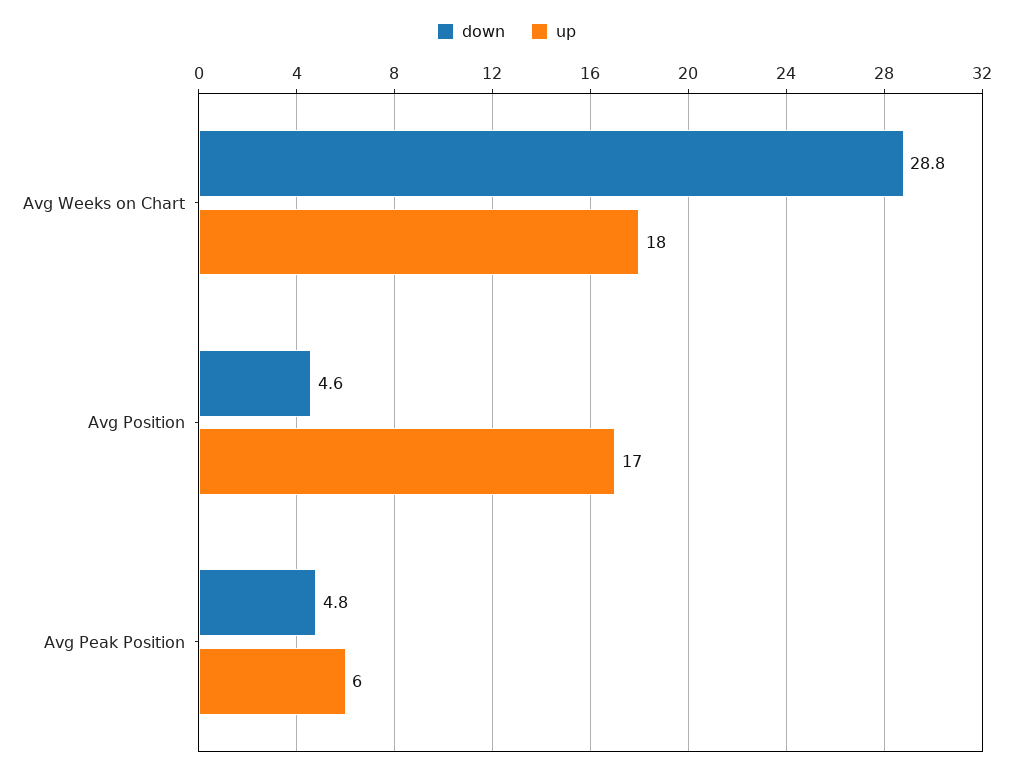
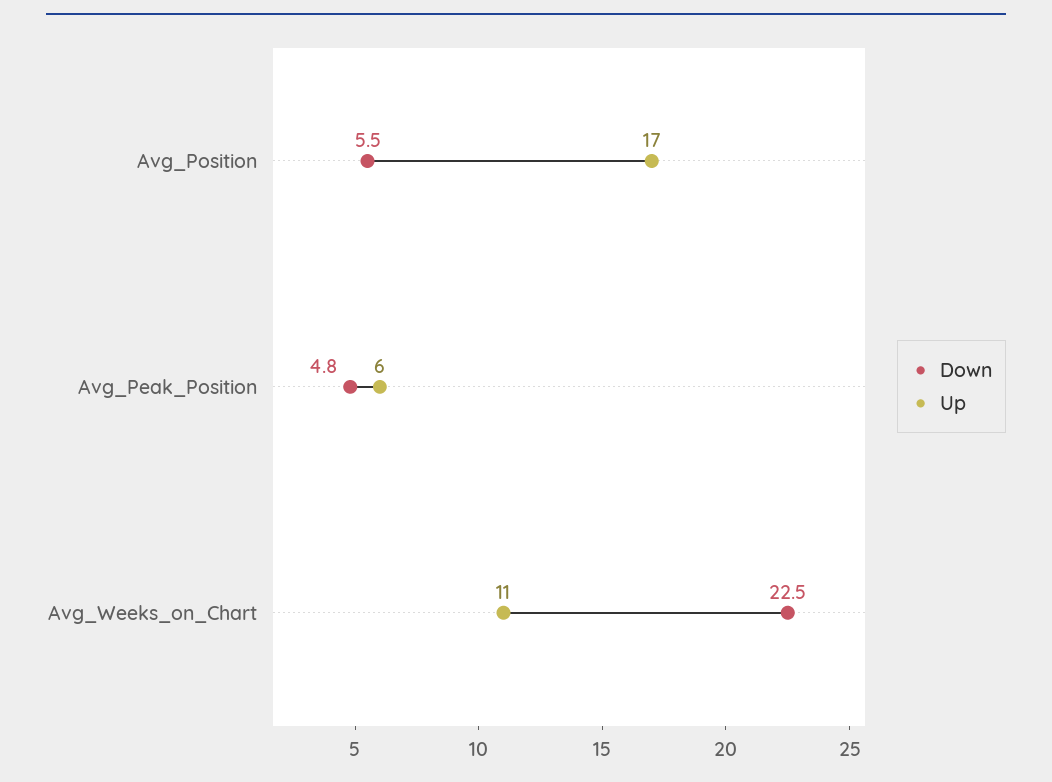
down, Avg Weeks on Chart: 28.8 -> 22.5
up, Avg Weeks on Chart: 18 -> 11
down, Avg Position: 4.6 -> 5.5

